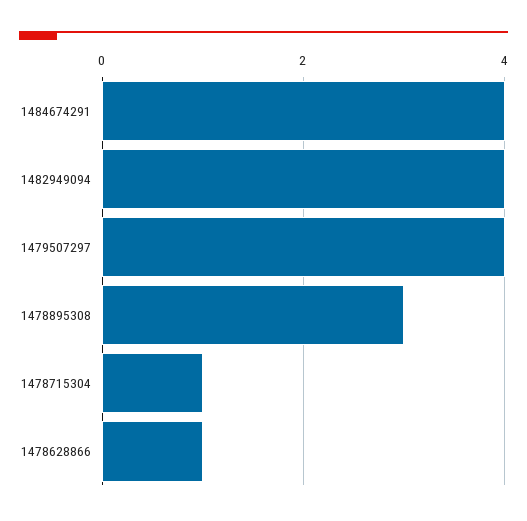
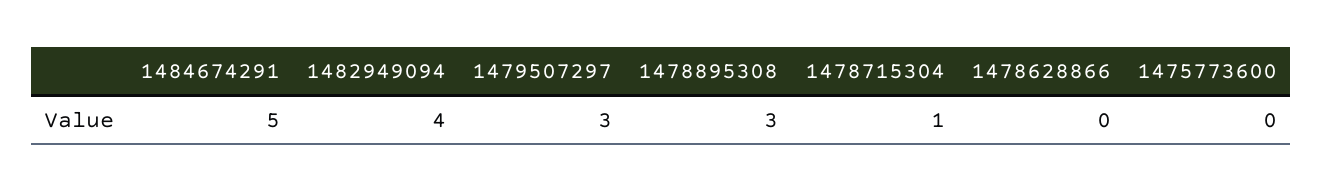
1484674291: 4 -> 5
1479507297: 4 -> 3
1478628866: 1 -> 0
1475773600: none -> 0

